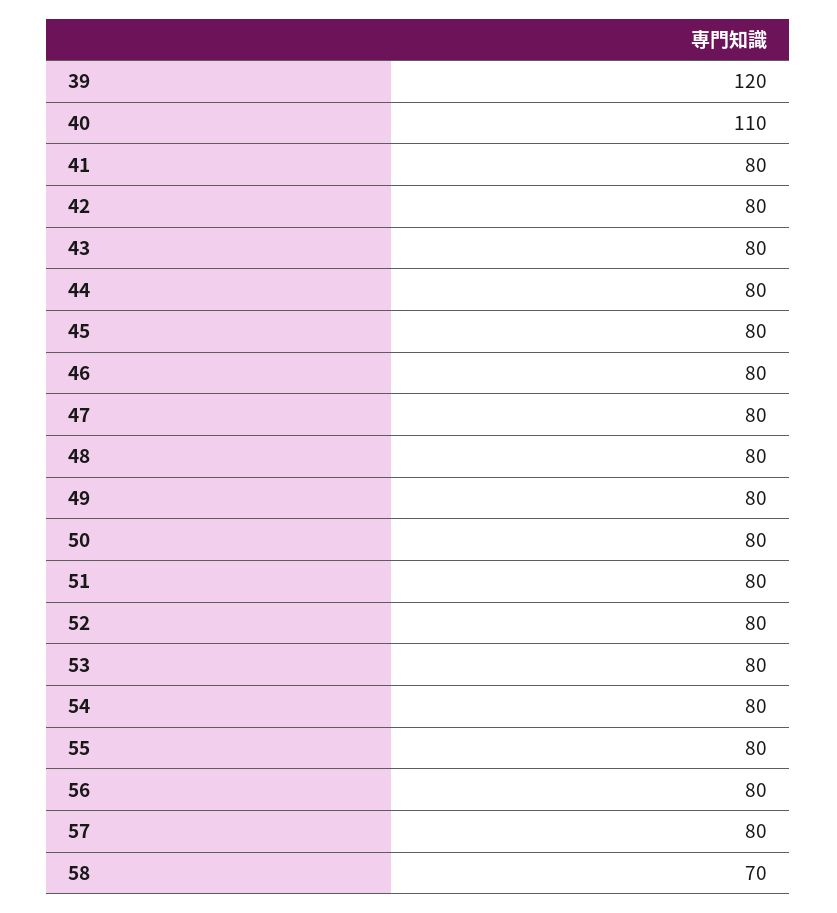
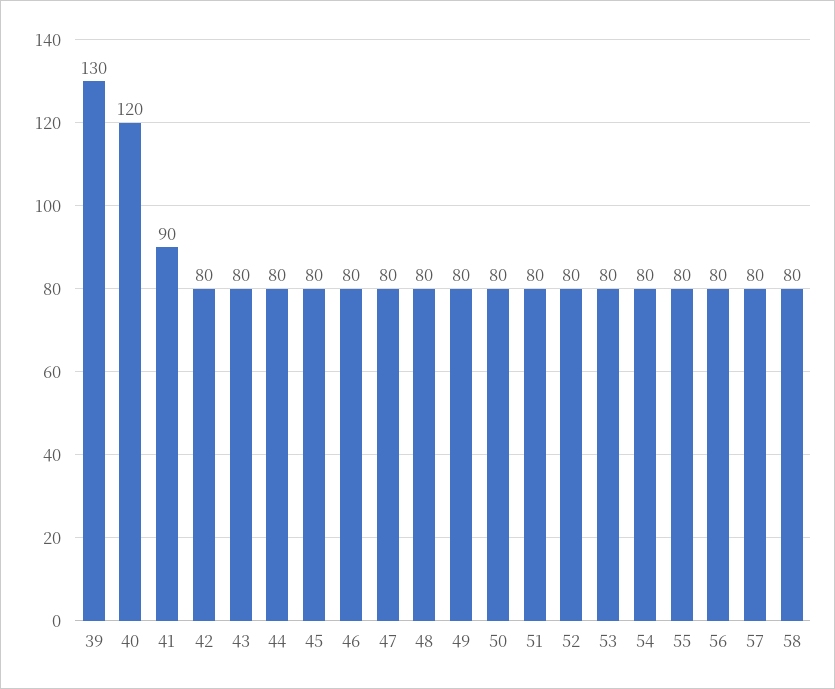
39: 120 -> 130
40: 110 -> 120
41: 80 -> 90
58: 70 -> 80

